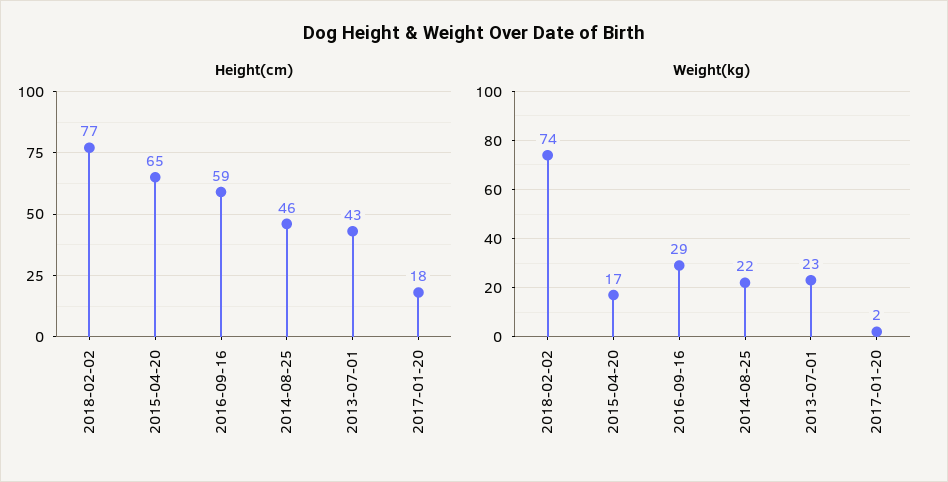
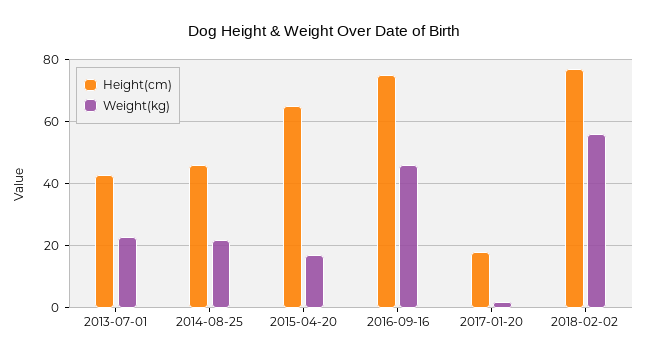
Height(cm), 2016-09-16: 59 -> 75
Weight(kg), 2018-02-02: 74 -> 55
Weight(kg), 2016-09-16: 29 -> 45

